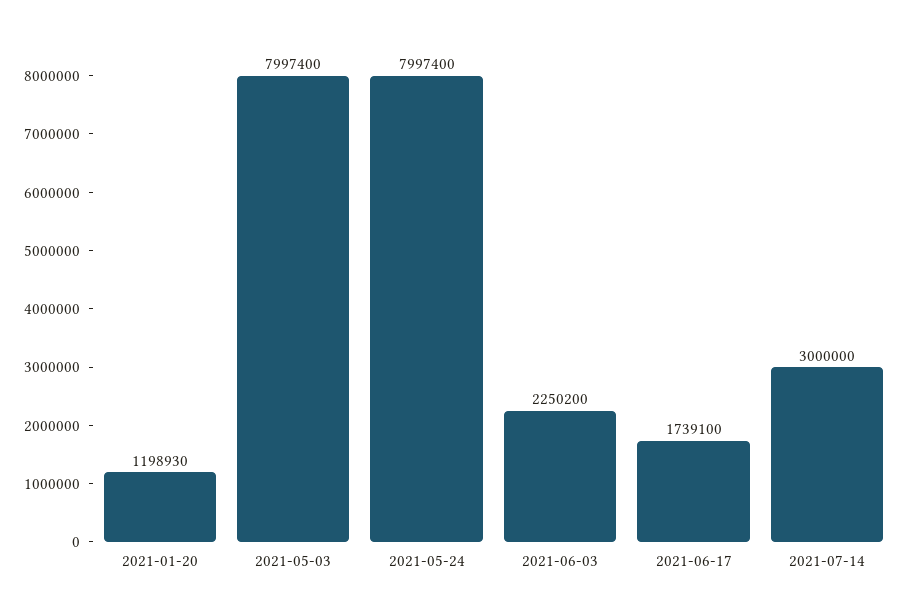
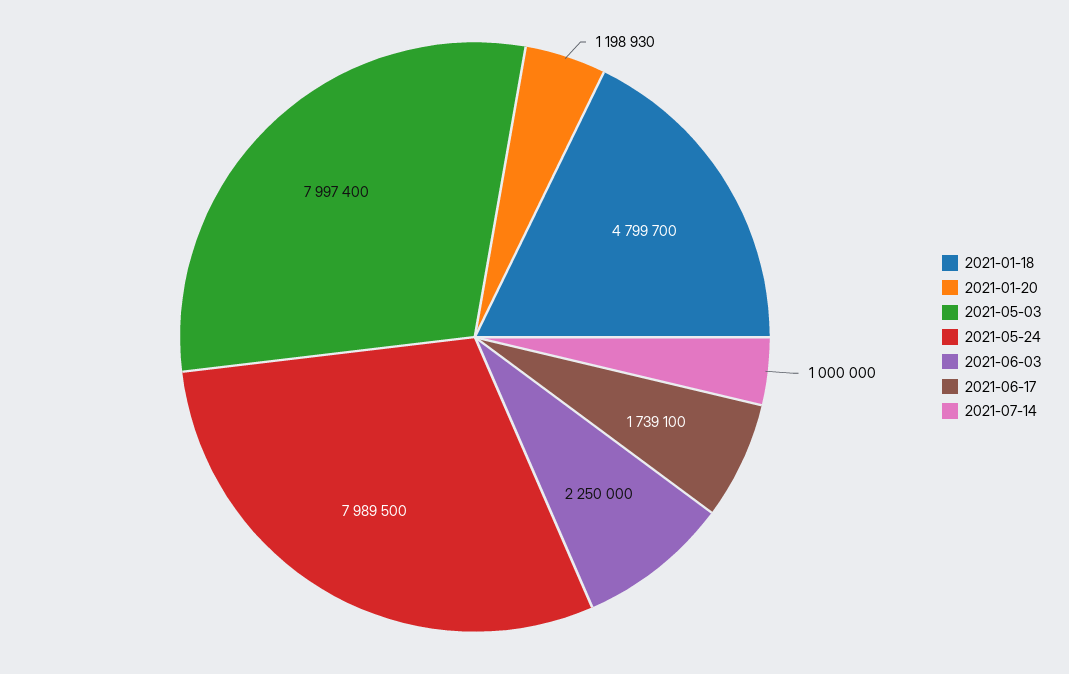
2021-05-24: 7997400 -> 7989500
2021-06-03: 2250200 -> 2250000
2021-07-14: 3000000 -> 1000000
2021-01-18: none -> 4799700

